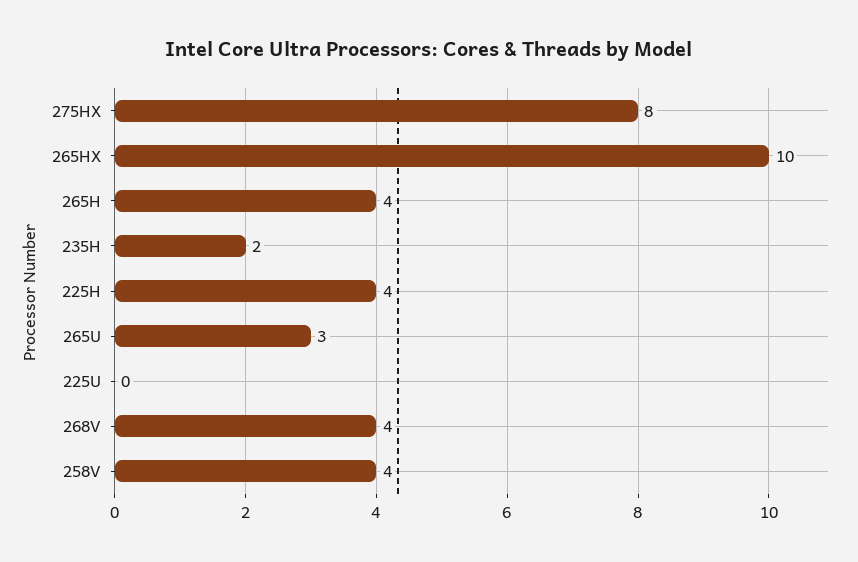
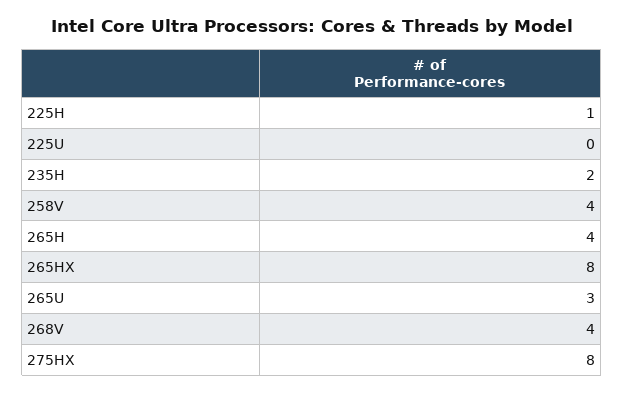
265HX: 10 -> 8
225H: 4 -> 1

